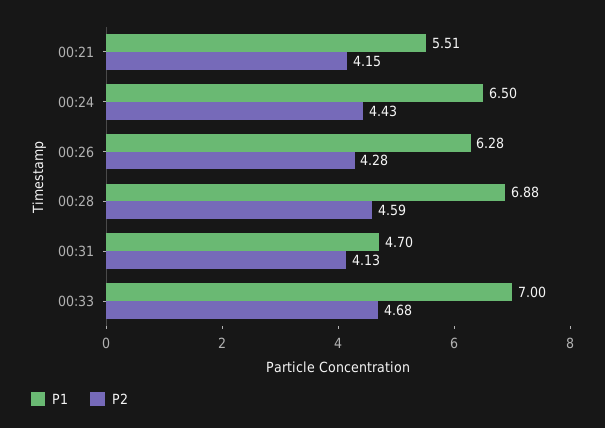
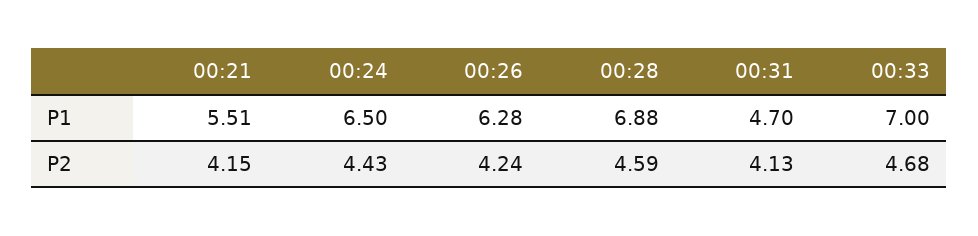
P2, 00:26: 4.28 -> 4.24

